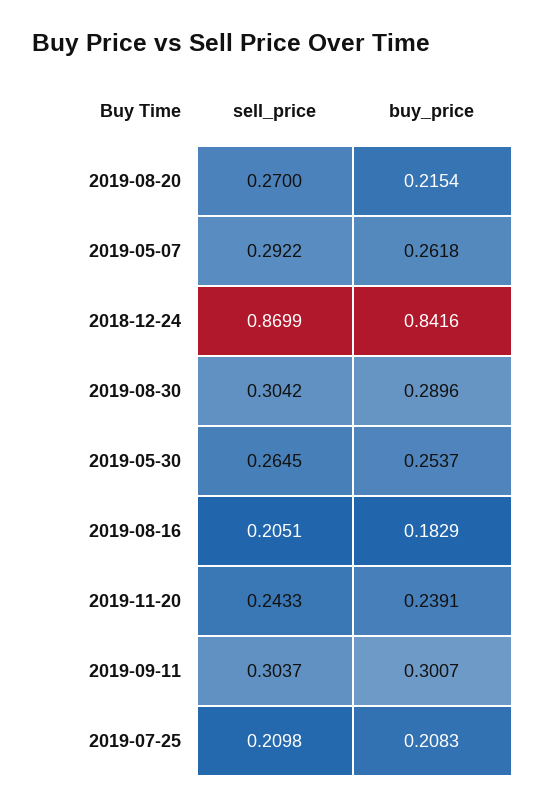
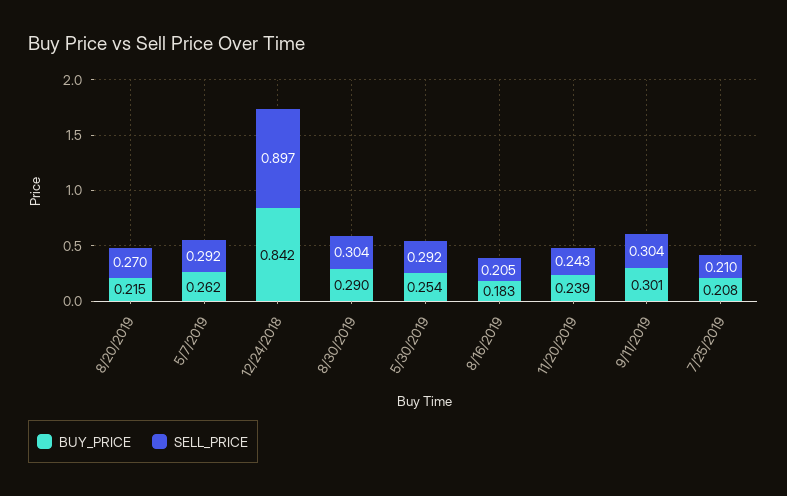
sell_price, 2018-12-24: 0.8699 -> 0.897
sell_price, 2019-05-30: 0.2645 -> 0.292

